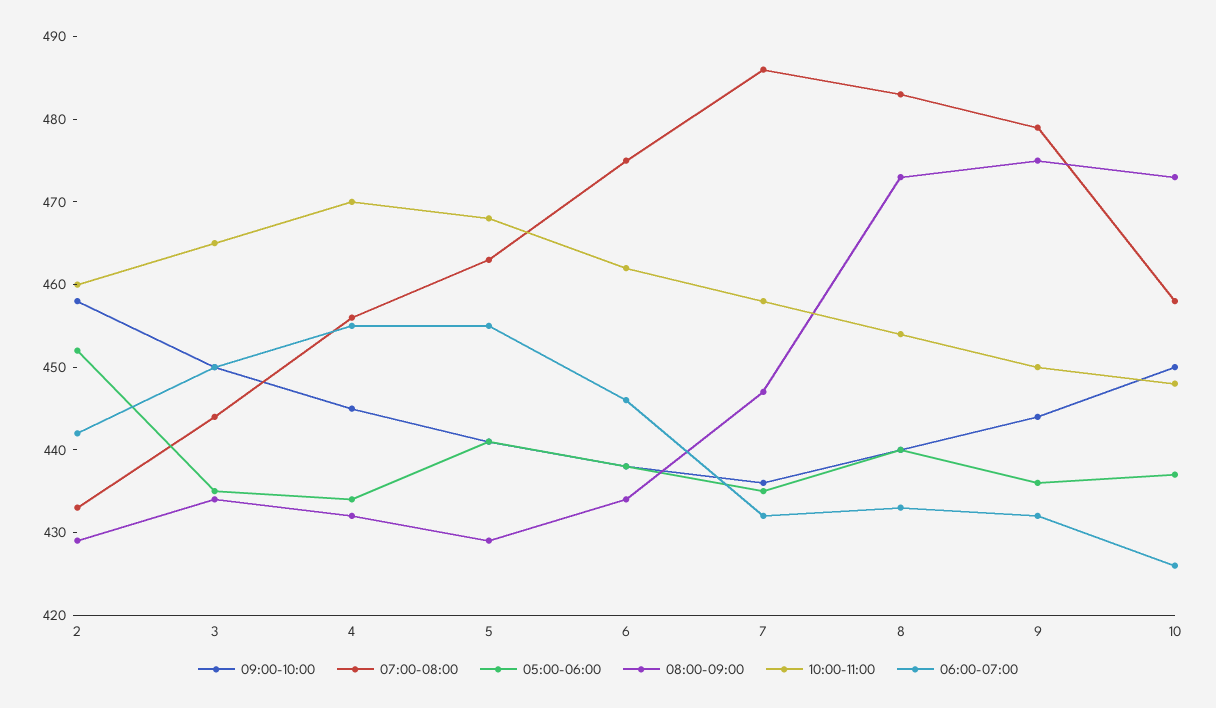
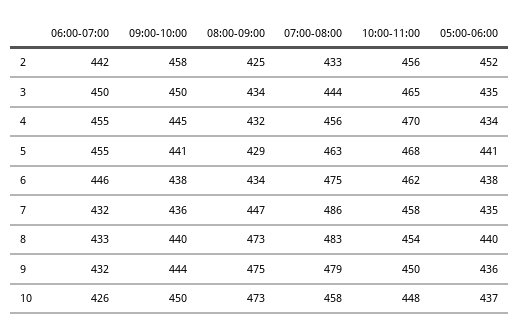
08:00-09:00, 2: 429 -> 425
10:00-11:00, 2: 460 -> 456

